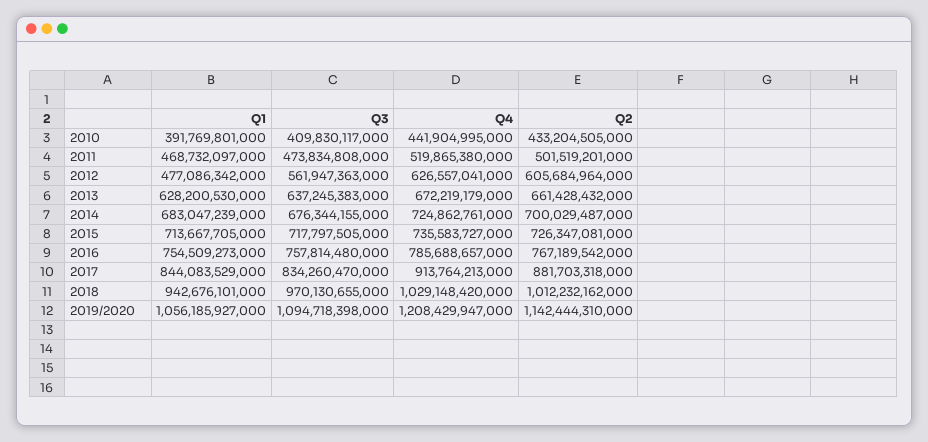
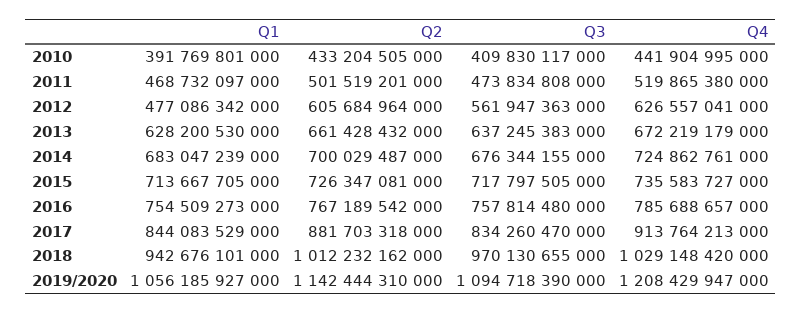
Q3, 2019/2020: 1094718398000 -> 1094718390000

